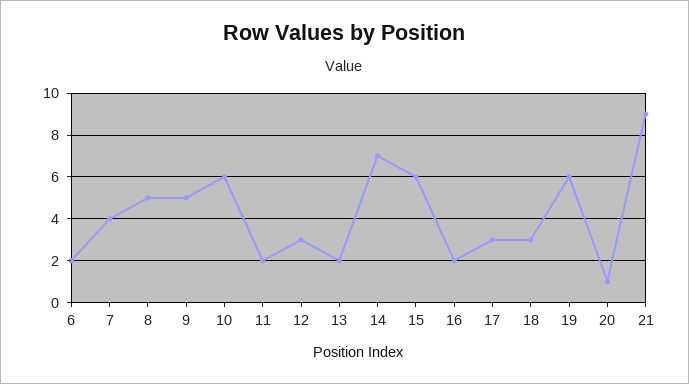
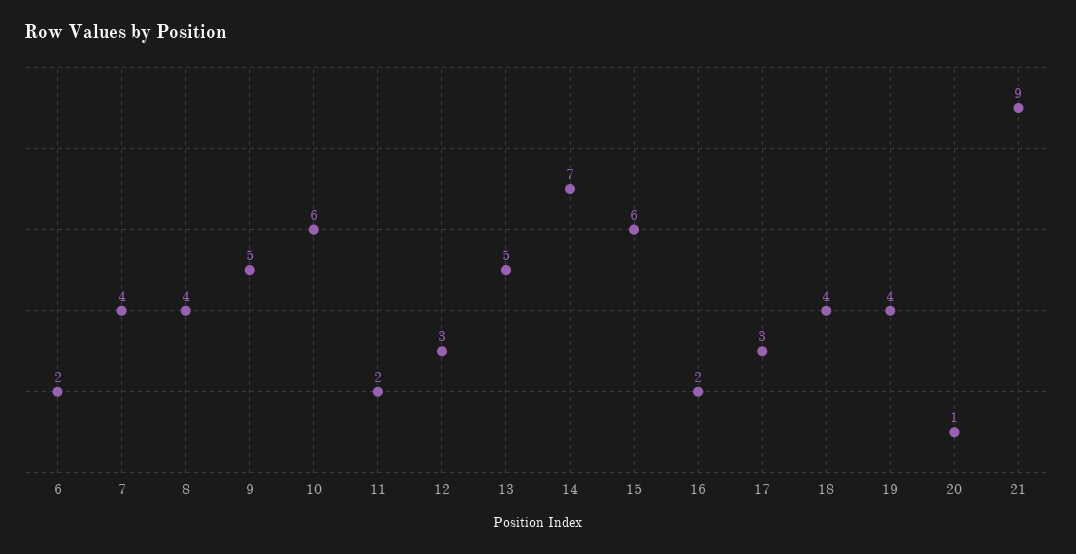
8: 5 -> 4
13: 2 -> 5
18: 3 -> 4
19: 6 -> 4

